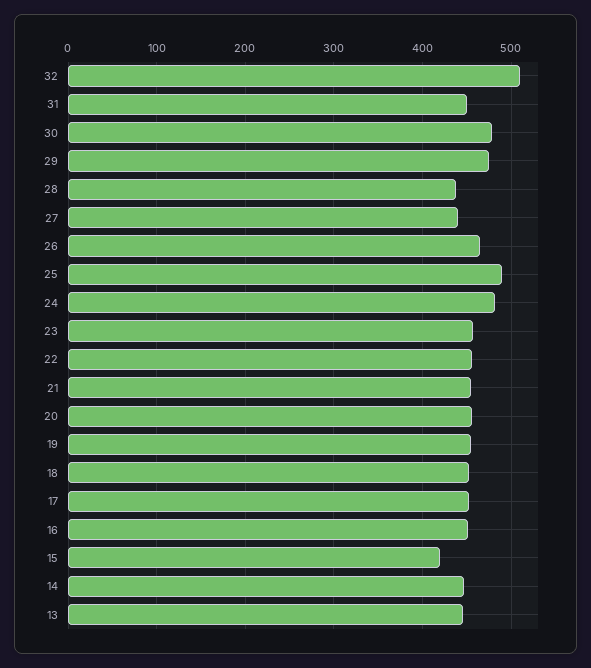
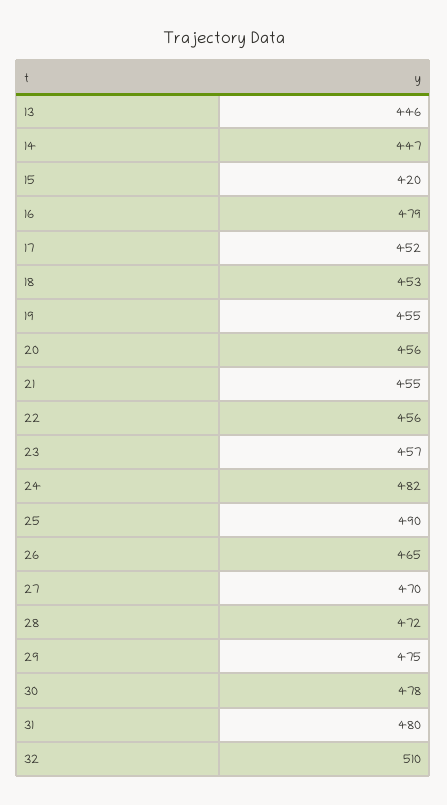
31: 450 -> 480
28: 440 -> 472
27: 440 -> 470
16: 450 -> 479

